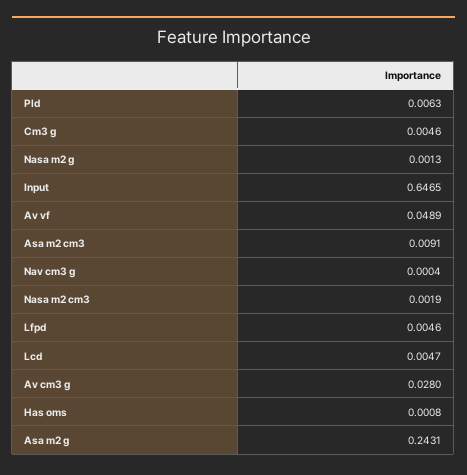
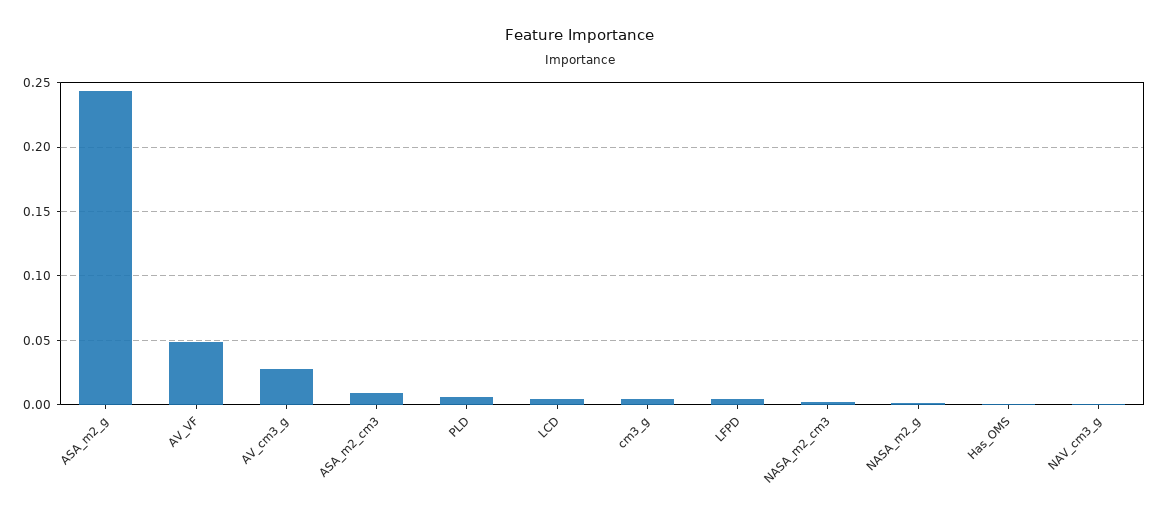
Input: 0.6465 -> none

